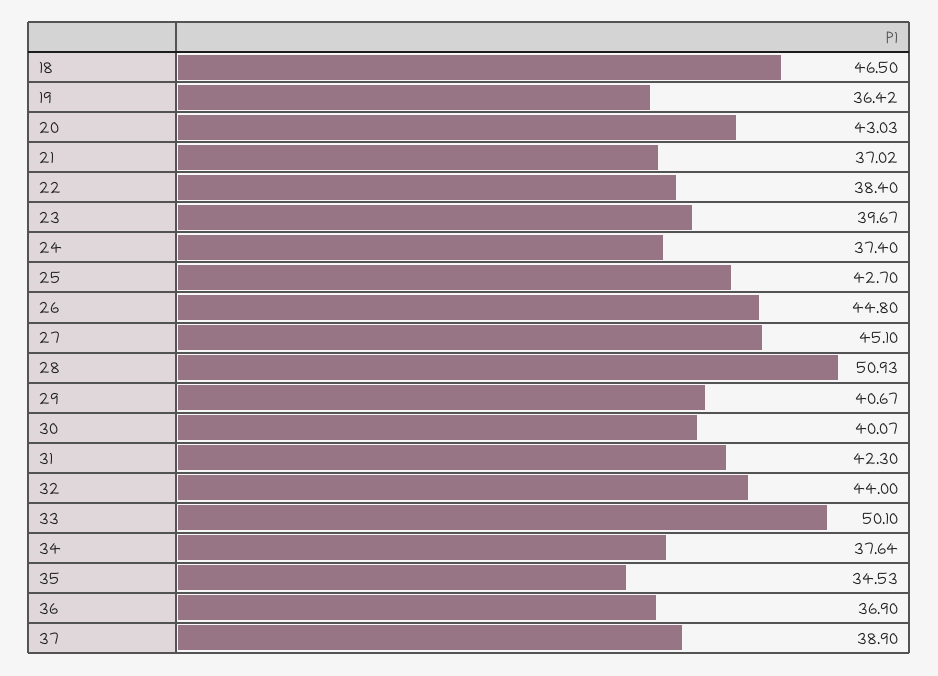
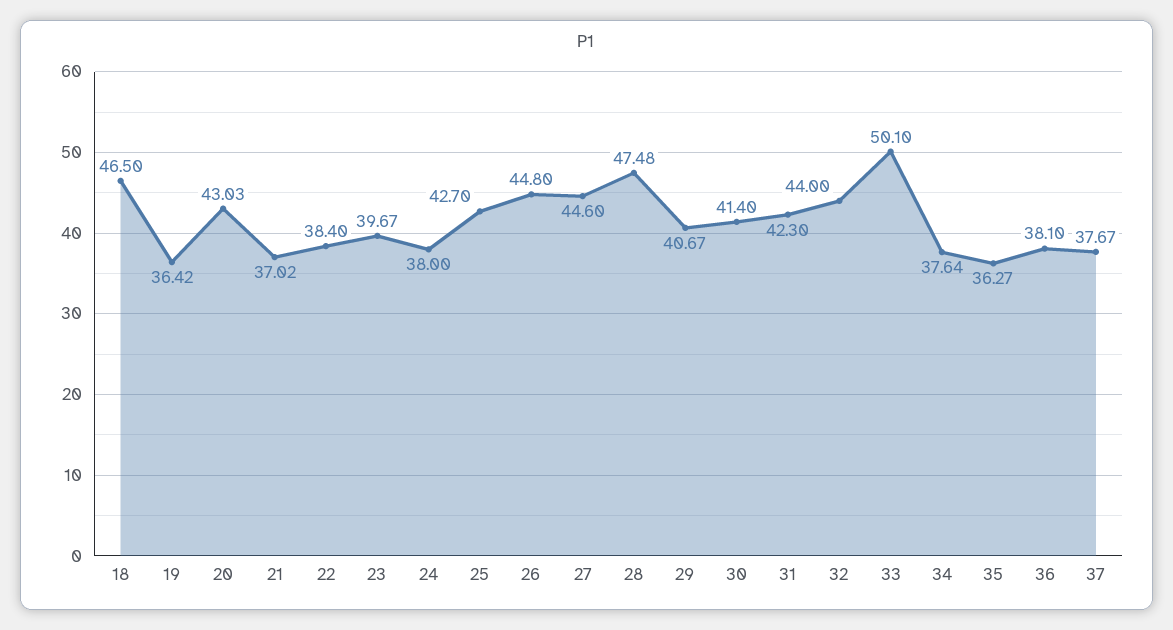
24: 37.4 -> 38
27: 45.1 -> 44.6
28: 50.93 -> 47.48
30: 40.07 -> 41.4
35: 34.53 -> 36.27
36: 36.9 -> 38.1
37: 38.9 -> 37.67

